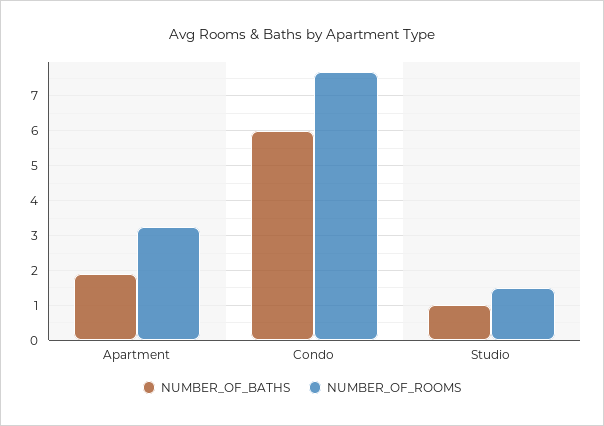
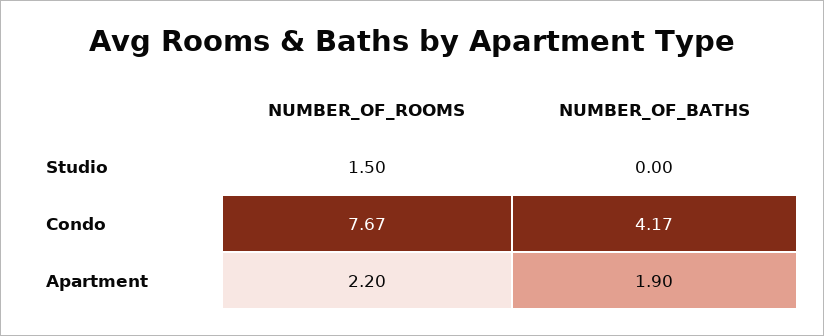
NUMBER_OF_ROOMS, Apartment: 3.2 -> 2.2
NUMBER_OF_BATHS, Condo: 6 -> 4.17
NUMBER_OF_BATHS, Studio: 1 -> 0

